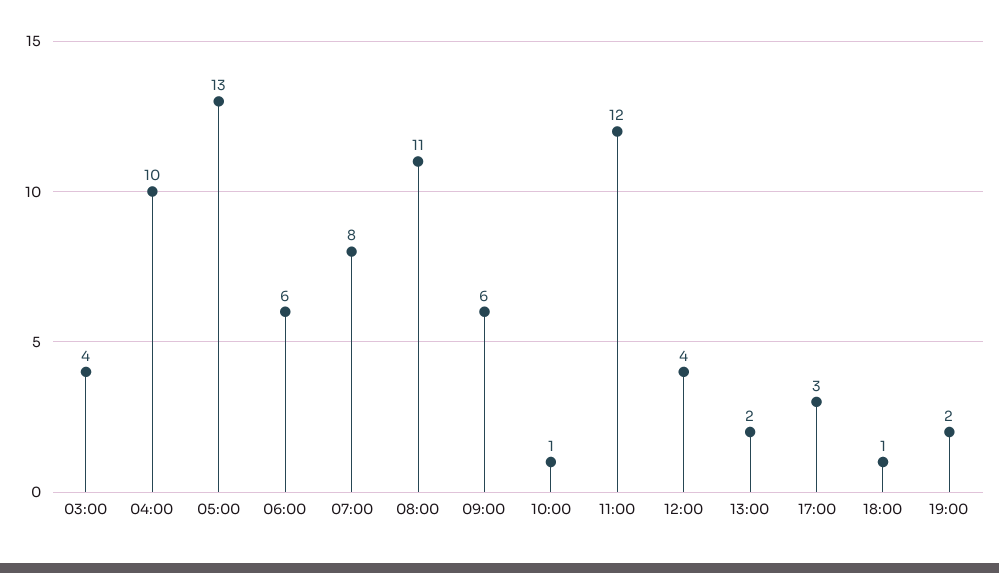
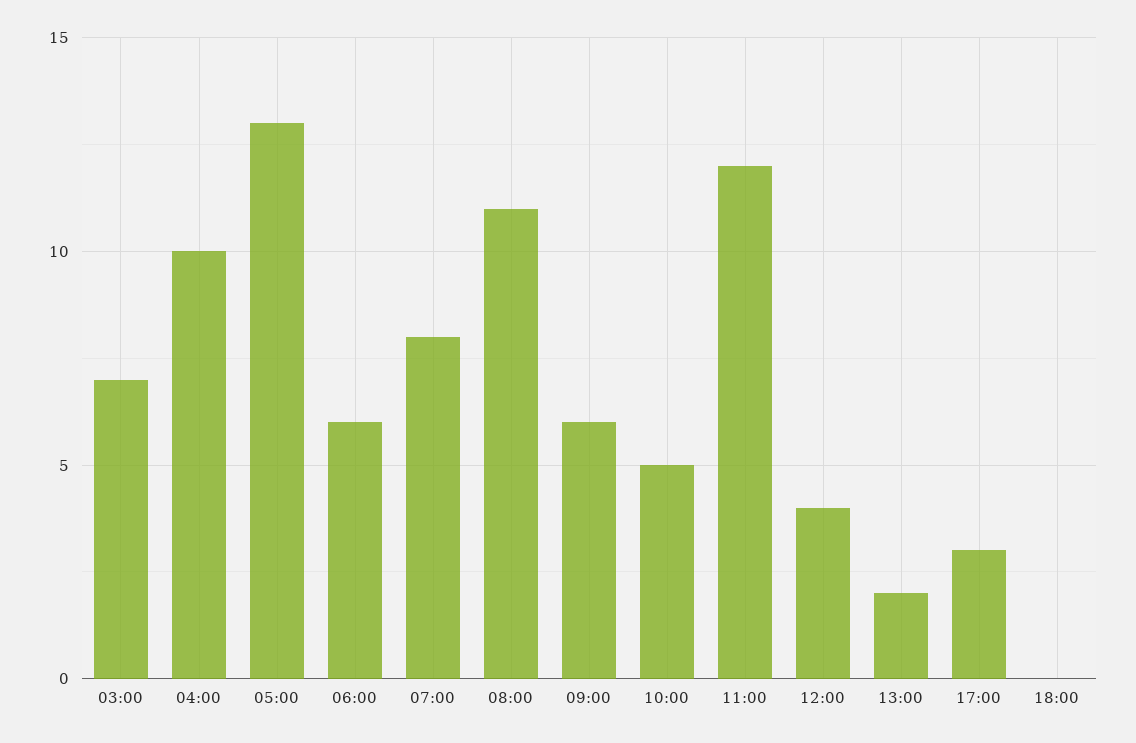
03:00: 4 -> 7
10:00: 1 -> 5
18:00: 1 -> 0
19:00: 2 -> none

